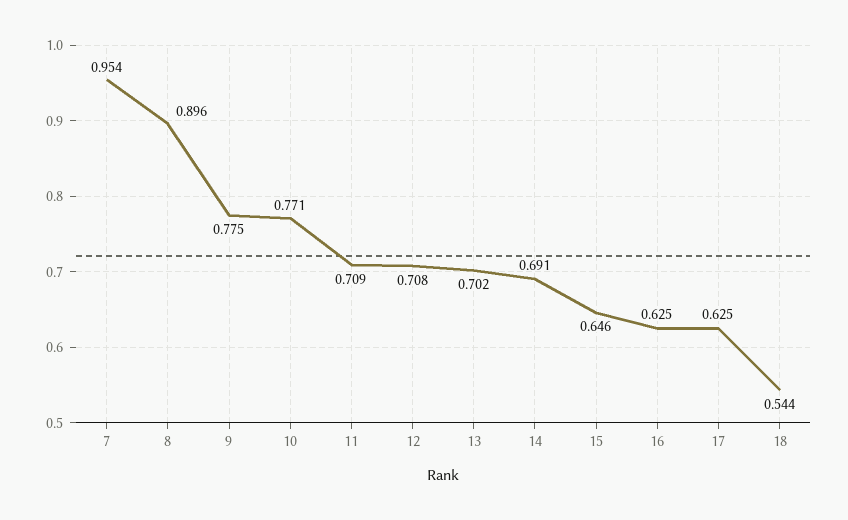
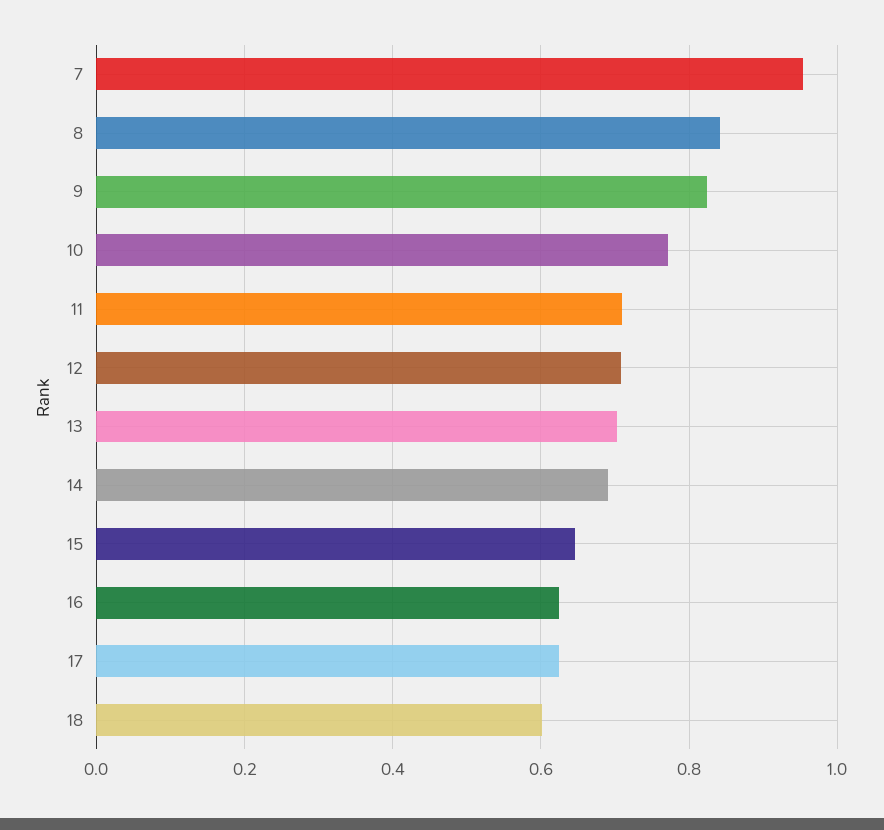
8: 0.896 -> 0.84
9: 0.775 -> 0.82
18: 0.544 -> 0.6

